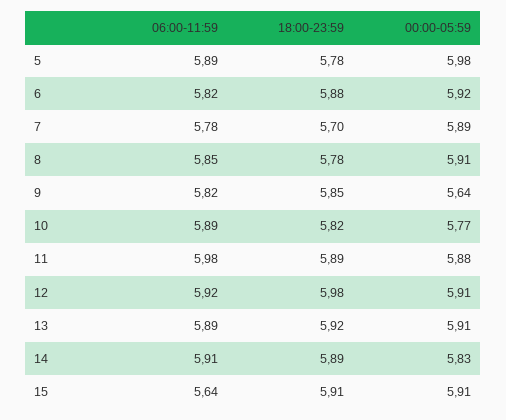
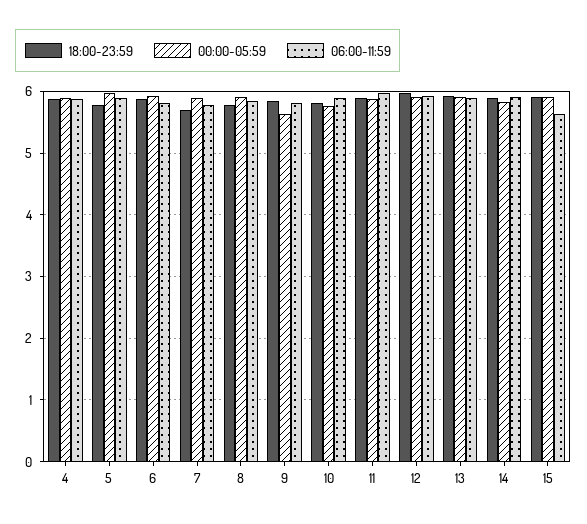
18:00-23:59, 4: none -> 5.9
00:00-05:59, 4: none -> 5.9
06:00-11:59, 4: none -> 5.9

